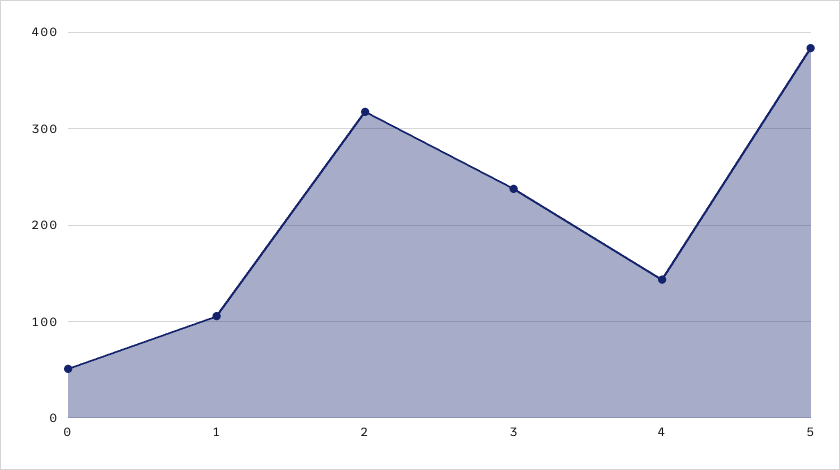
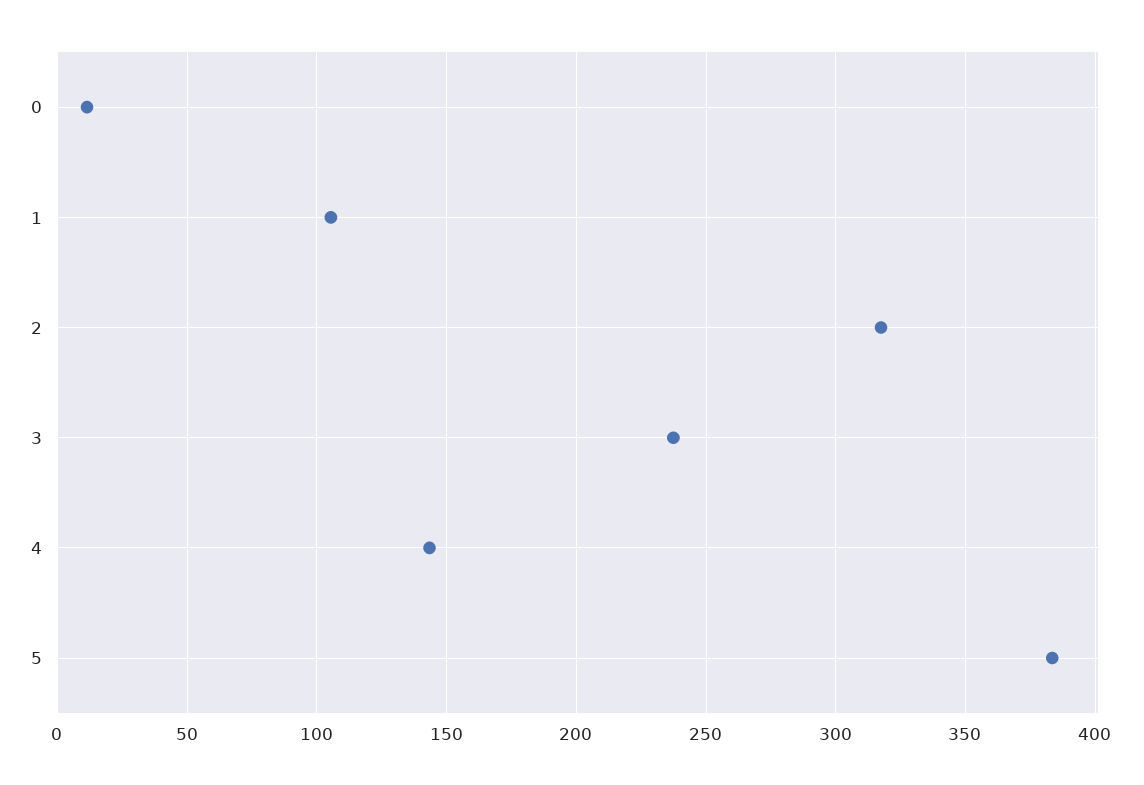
0: 50 -> 10

